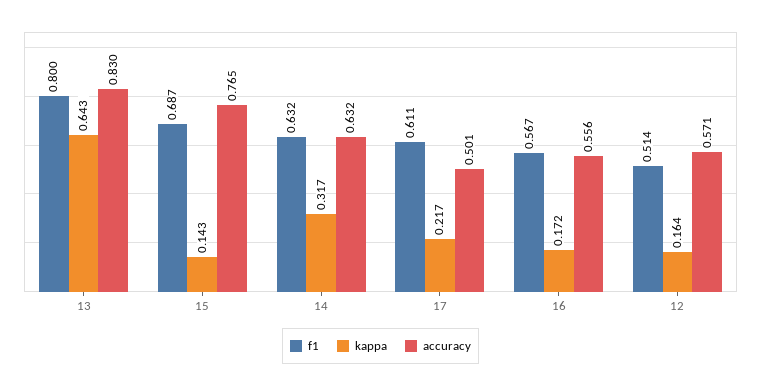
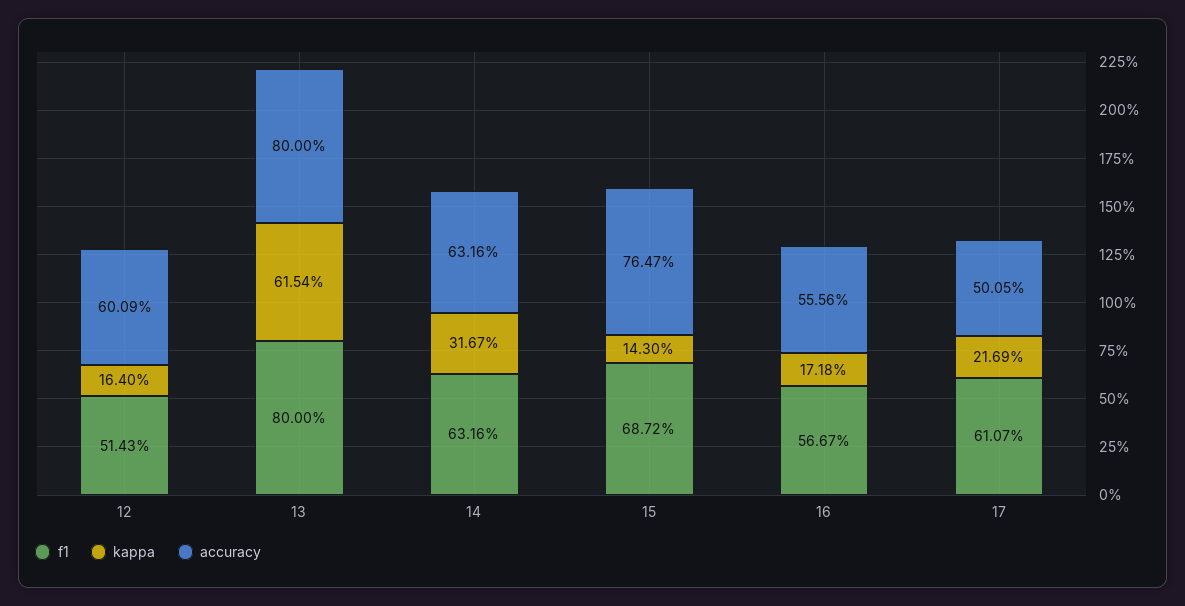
kappa, 13: 0.643 -> 0.6154
accuracy, 13: 0.83 -> 0.8
accuracy, 12: 0.571 -> 0.6009

